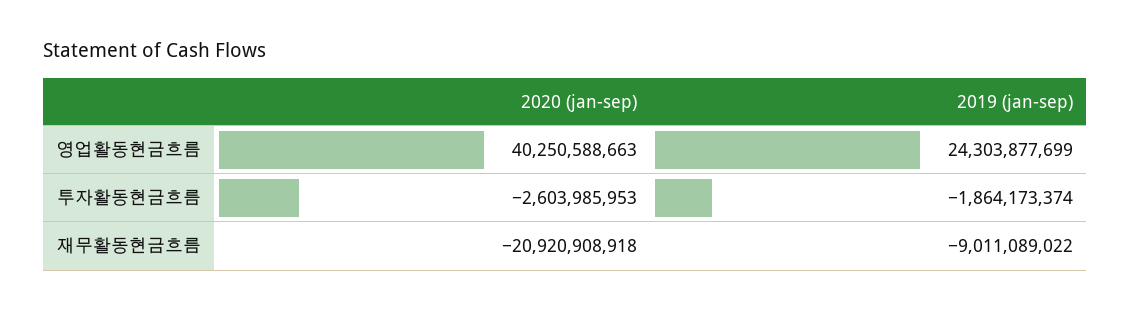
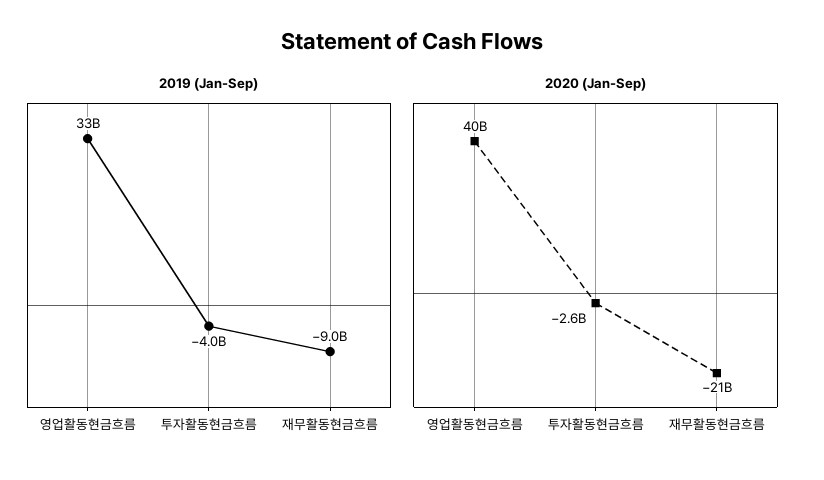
2019 (jan-sep), 영업활동현금흐름: 24303877699 -> 33000000000
2019 (jan-sep), 투자활동현금흐름: -1864173374 -> -4000000000

